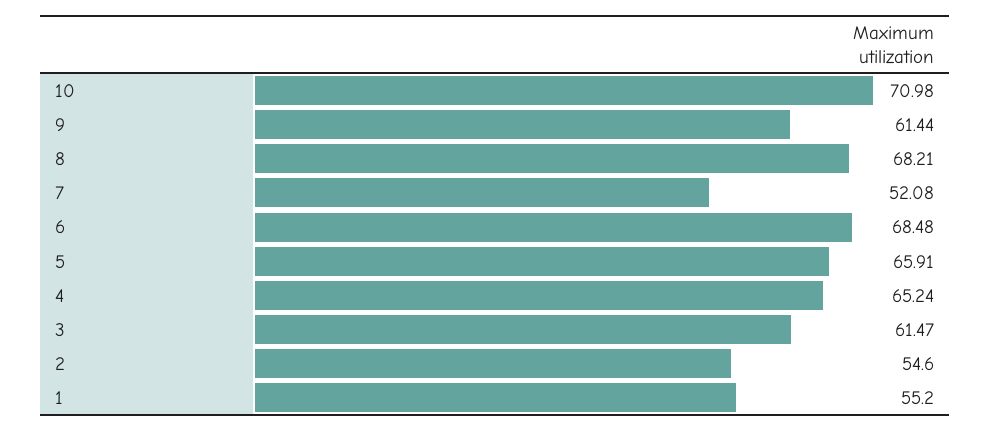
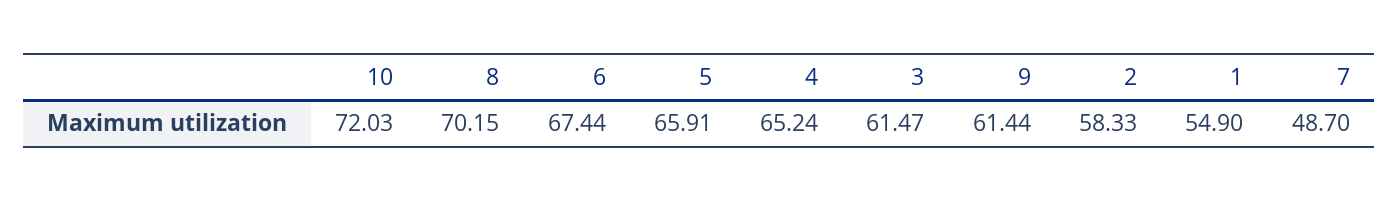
10: 70.98 -> 72.03
8: 68.21 -> 70.15
7: 52.08 -> 48.7
6: 68.48 -> 67.44
2: 54.6 -> 58.33
1: 55.2 -> 54.9

